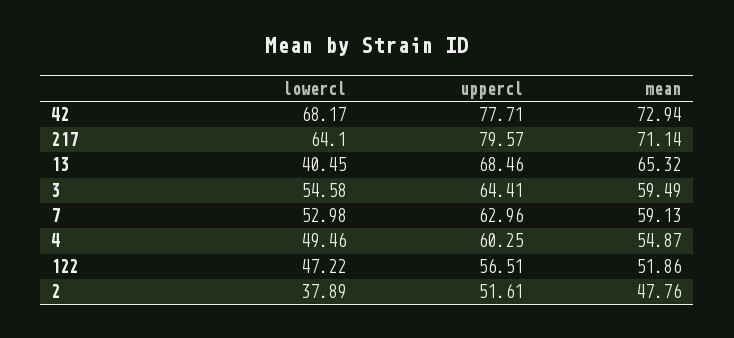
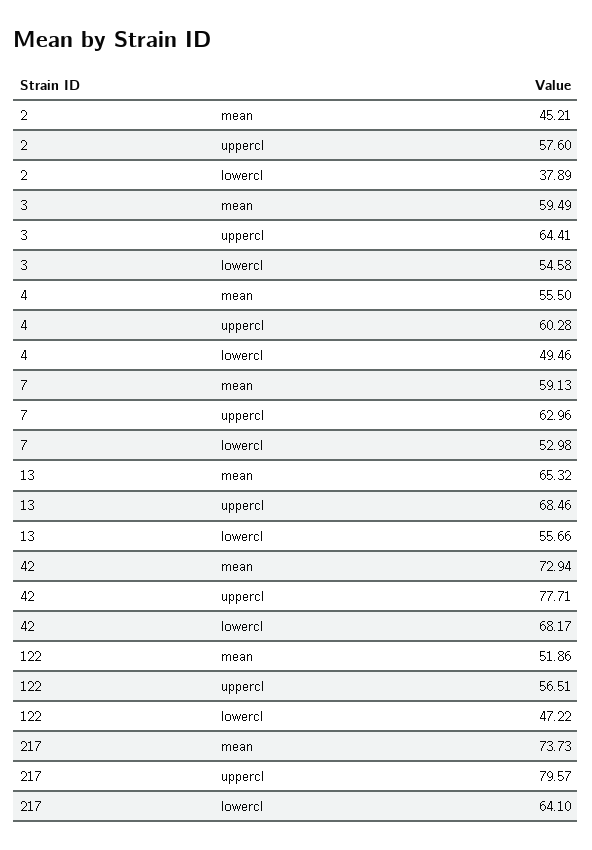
mean, 217: 71.14 -> 73.73
lowercl, 13: 40.45 -> 55.66
uppercl, 4: 60.25 -> 60.28
mean, 4: 54.87 -> 55.5
uppercl, 2: 51.61 -> 57.6
mean, 2: 47.76 -> 45.21

